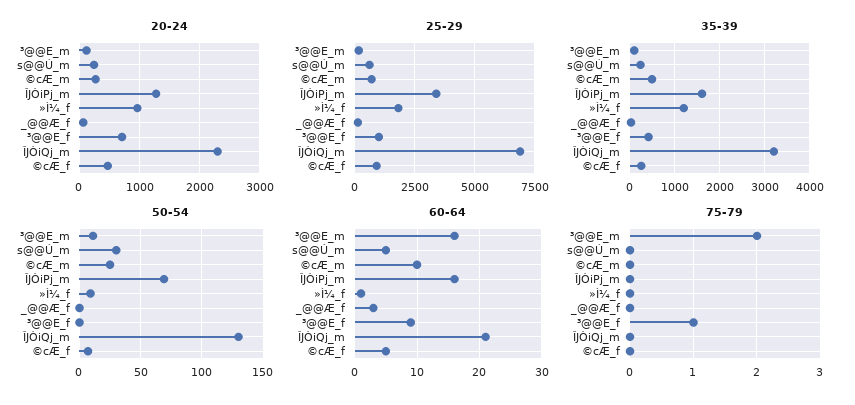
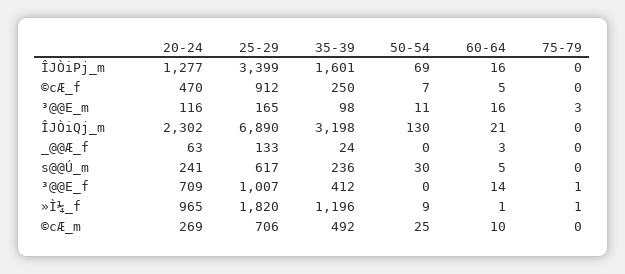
60-64, ³@@E_f: 9 -> 14
75-79, ³@@E_m: 2 -> 3
75-79, »Ì¼_f: 0 -> 1

